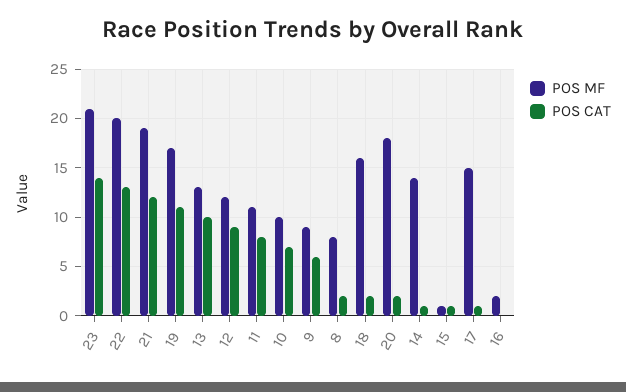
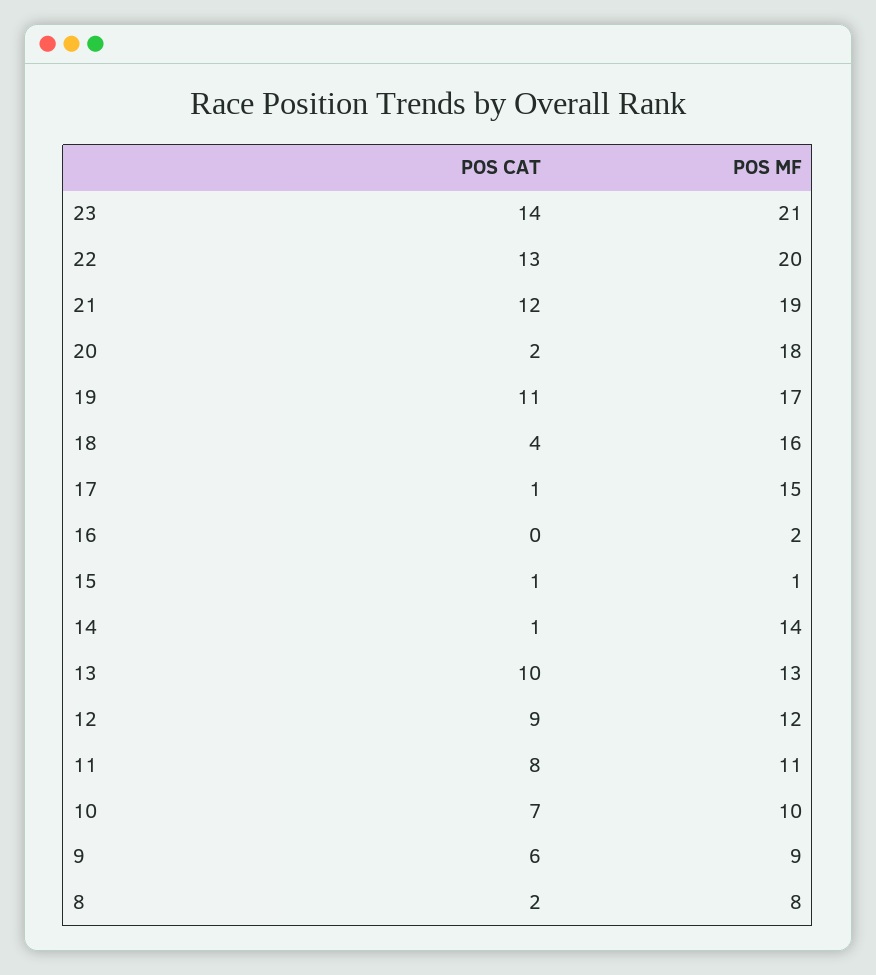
POS CAT, 18: 2 -> 4

